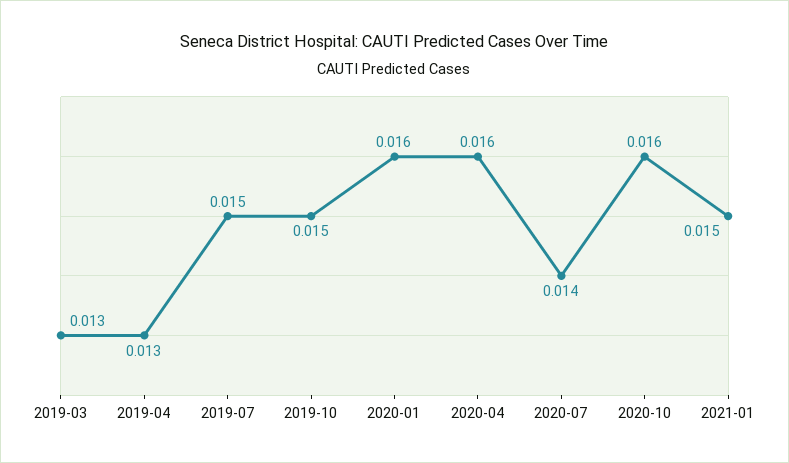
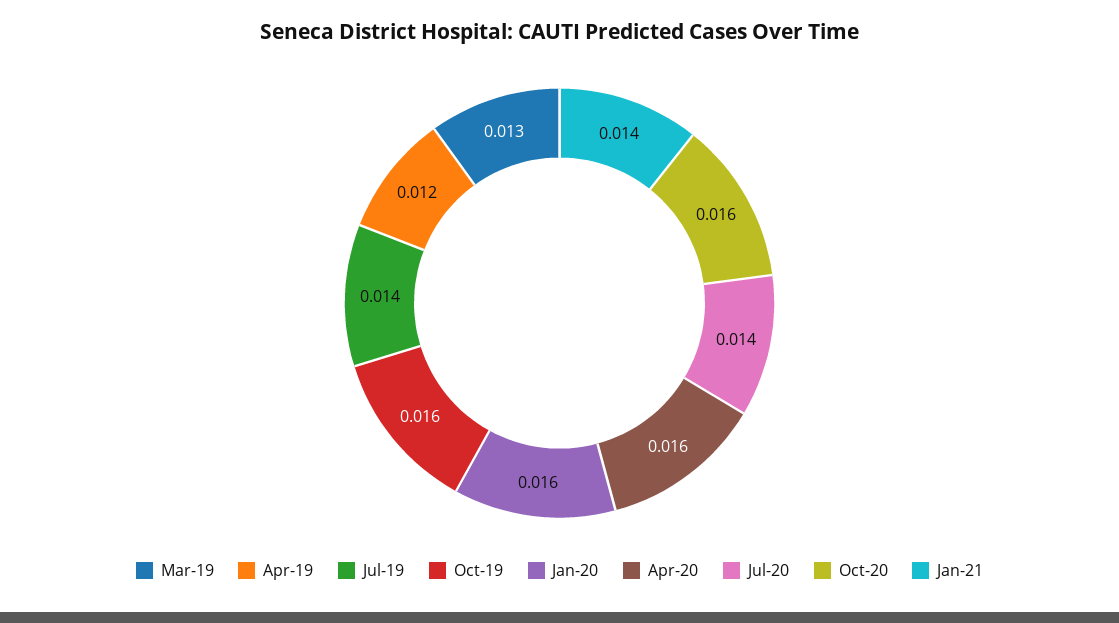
2019-04: 0.013 -> 0.012
2019-07: 0.015 -> 0.014
2019-10: 0.015 -> 0.016
2021-01: 0.015 -> 0.014

